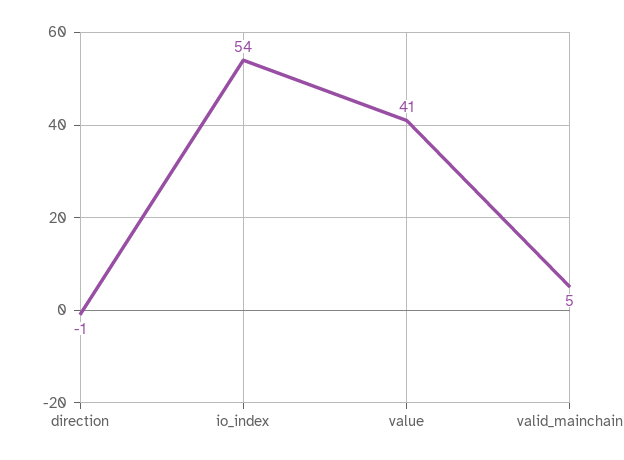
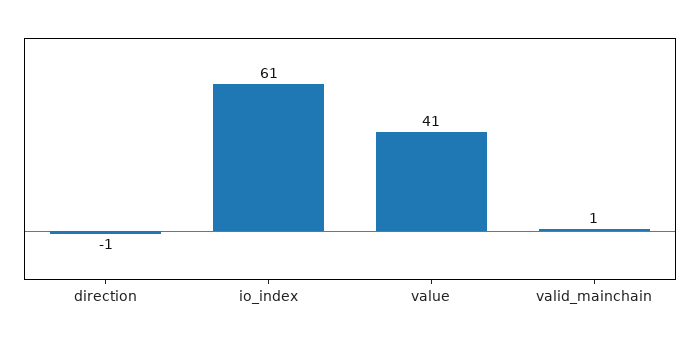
io_index: 54 -> 61
valid_mainchain: 5 -> 1

